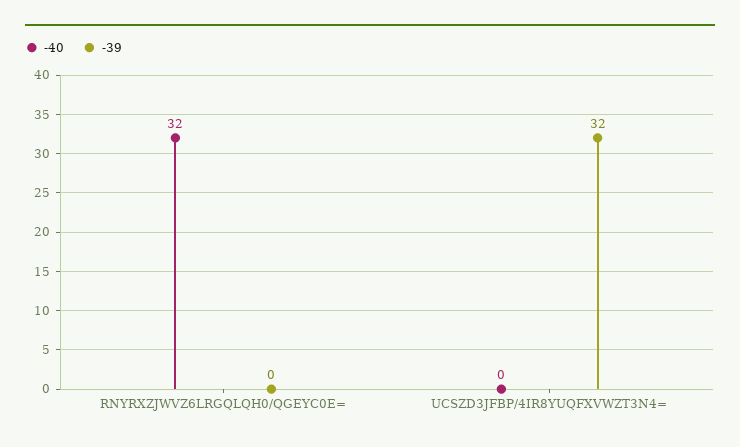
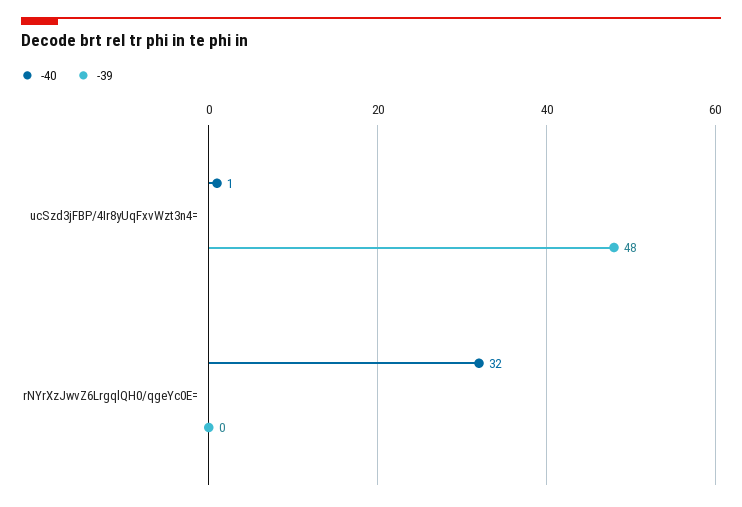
-40, UCSZD3JFBP/4IR8YUQFXVWZT3N4=: 0 -> 1
-39, UCSZD3JFBP/4IR8YUQFXVWZT3N4=: 32 -> 48

